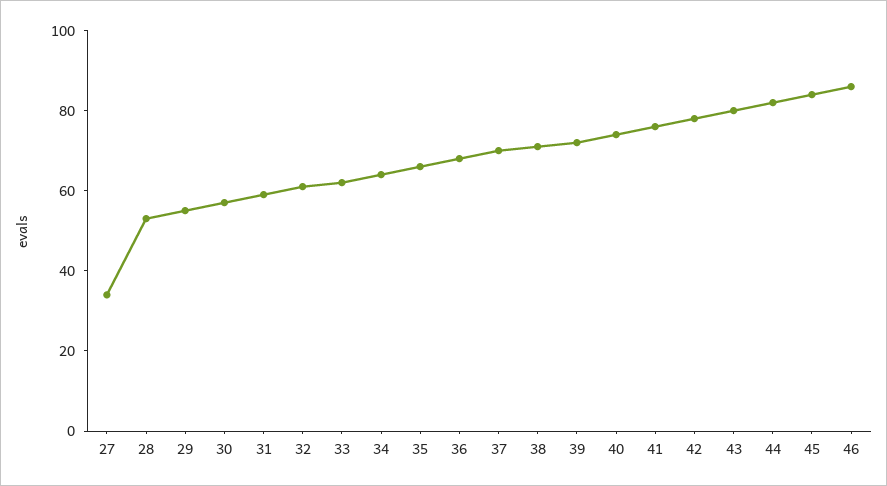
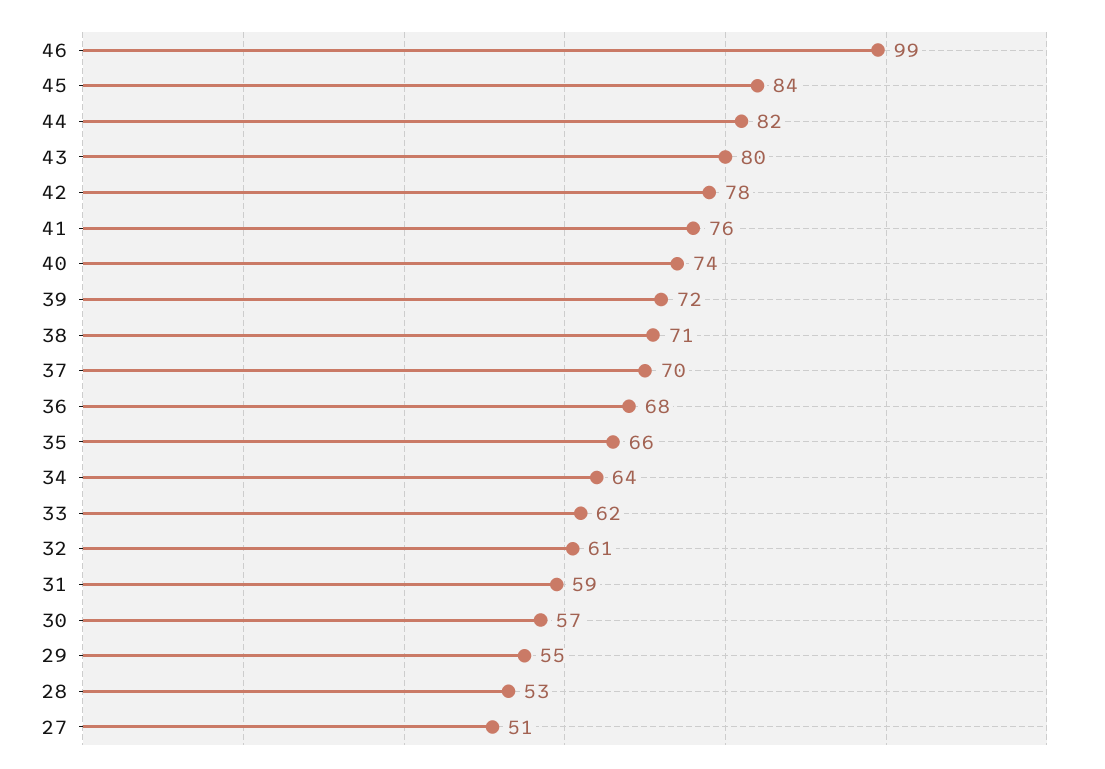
27: 35 -> 51
46: 85 -> 99

